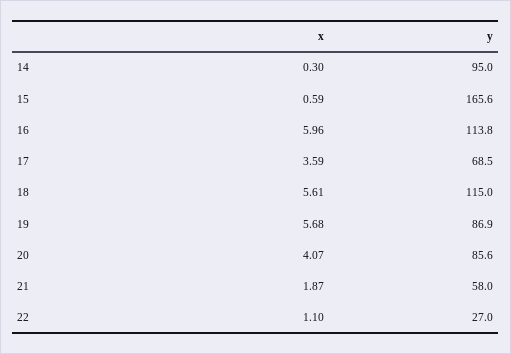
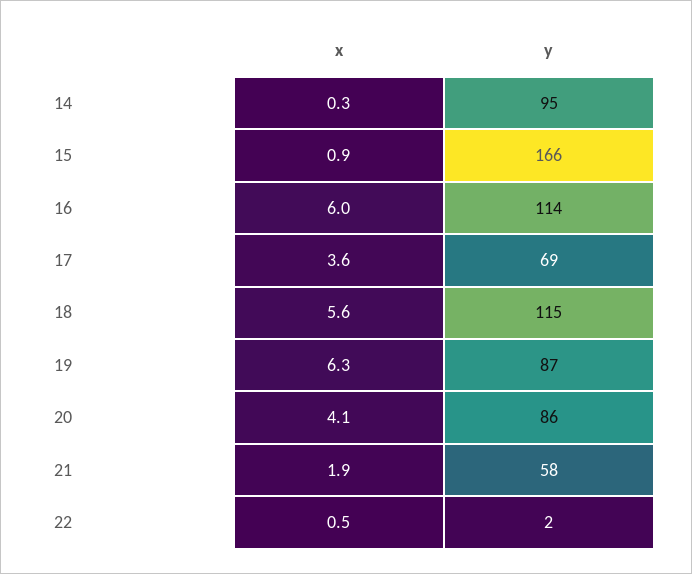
x, 15: 0.59 -> 0.9
x, 19: 5.68 -> 6.3
x, 22: 1.1 -> 0.5
y, 22: 27 -> 2

